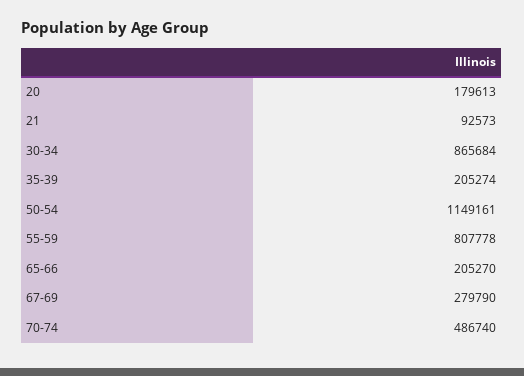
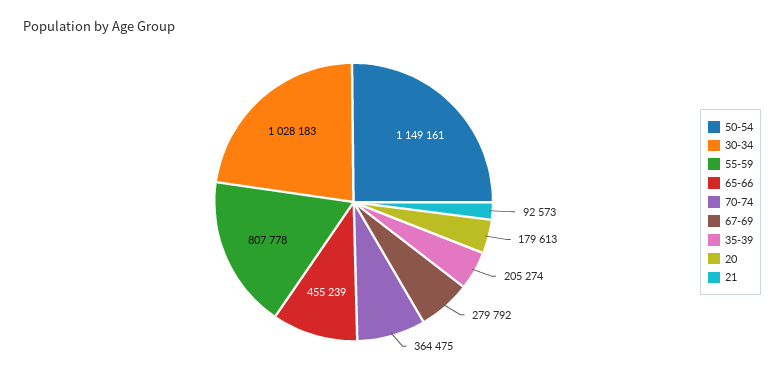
30-34: 865684 -> 1028183
65-66: 205270 -> 455239
67-69: 279790 -> 279792
70-74: 486740 -> 364475

